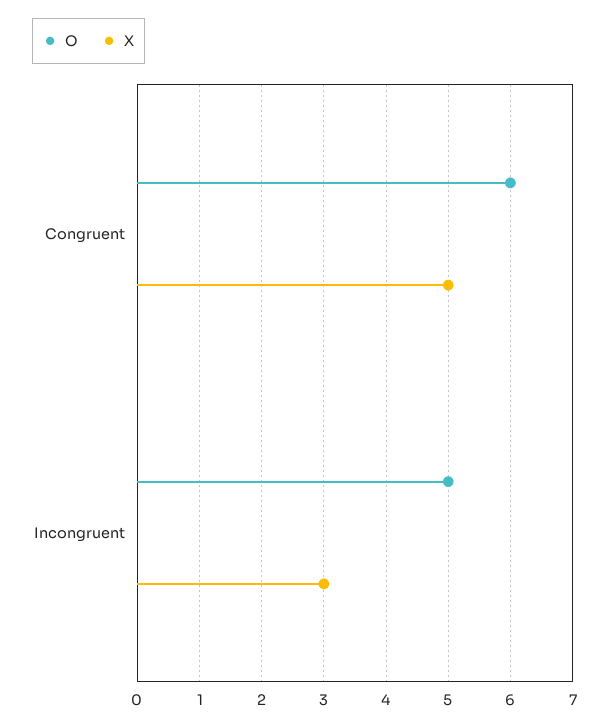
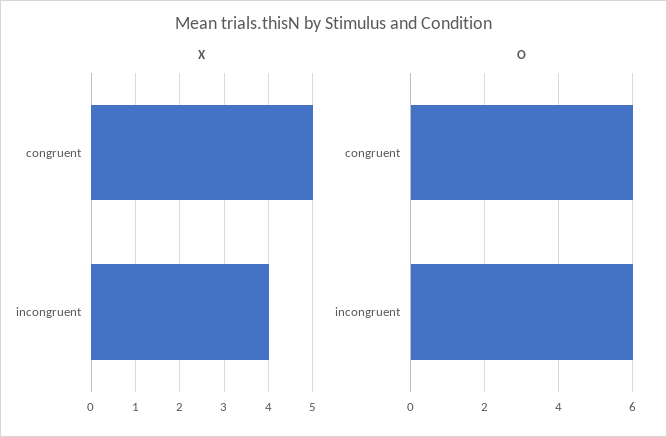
O, Incongruent: 5 -> 6
X, Incongruent: 3 -> 4

